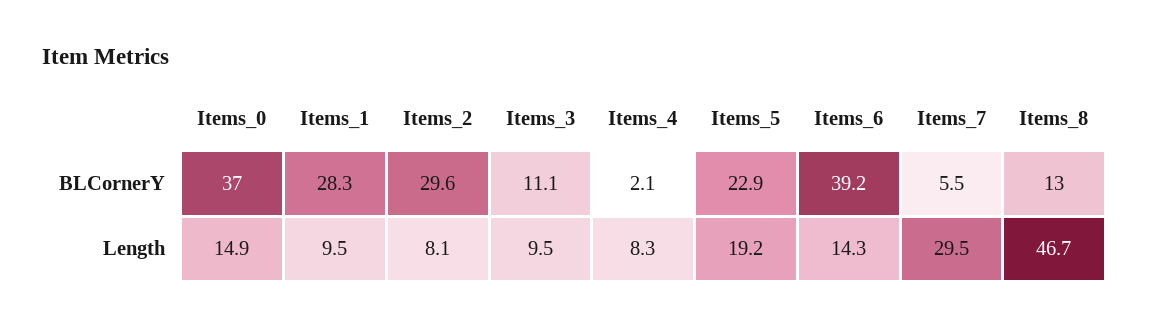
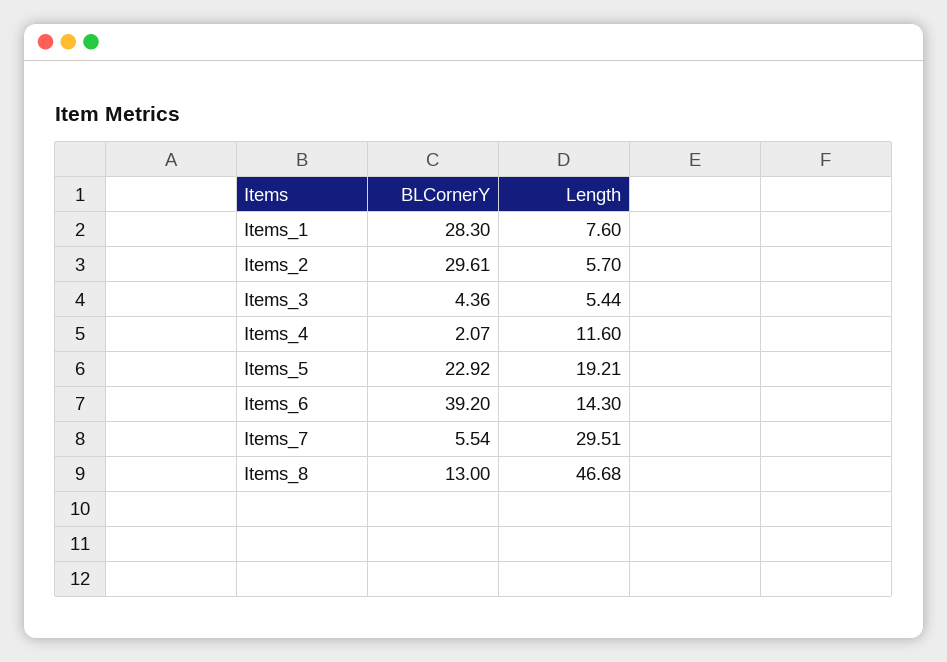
Items_0, BLCornerY: 37 -> none
Items_3, BLCornerY: 11.1 -> 4.36
Items_0, Length: 14.9 -> none
Items_1, Length: 9.5 -> 7.6
Items_2, Length: 8.1 -> 5.7
Items_3, Length: 9.5 -> 5.44
Items_4, Length: 8.3 -> 11.6

